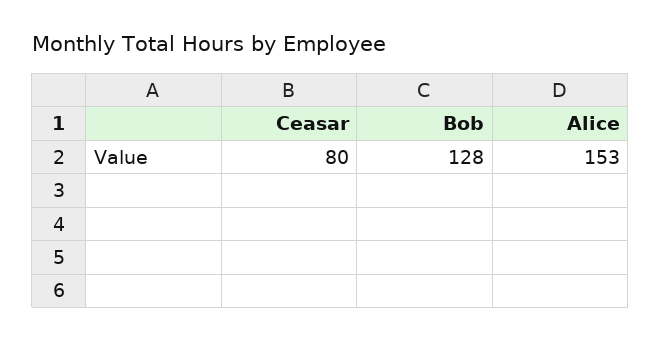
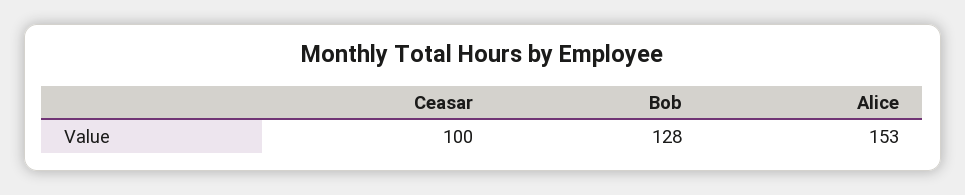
Ceasar: 80 -> 100

